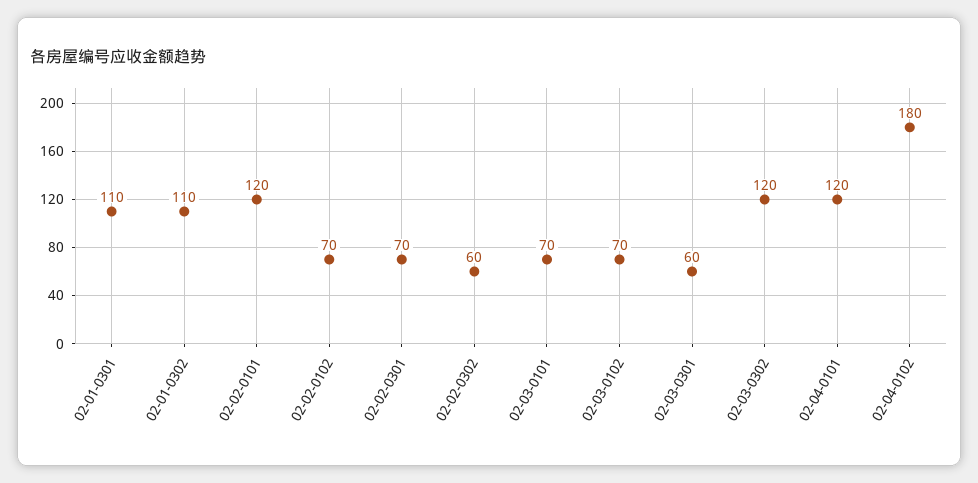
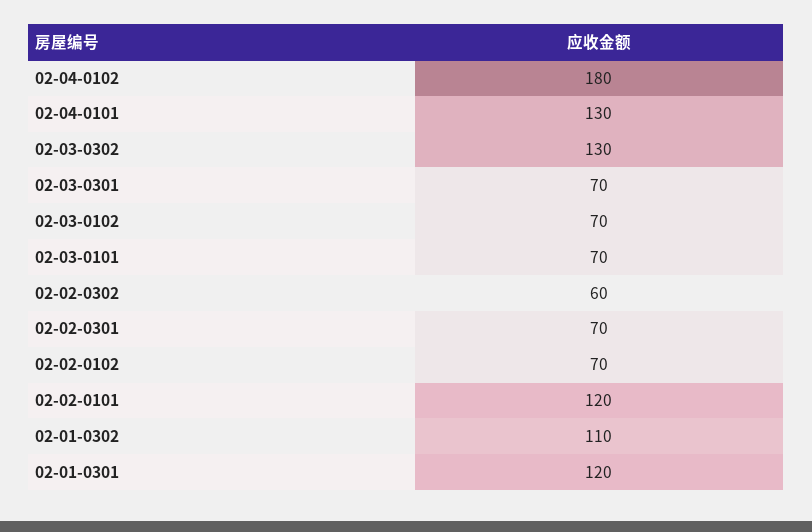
02-01-0301: 110 -> 120
02-03-0301: 60 -> 70
02-03-0302: 120 -> 130
02-04-0101: 120 -> 130

